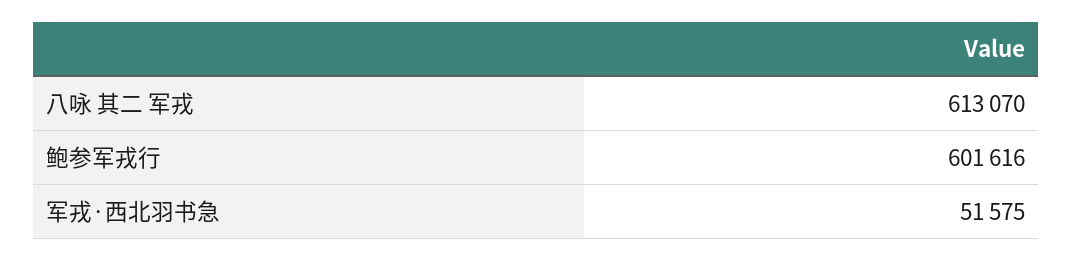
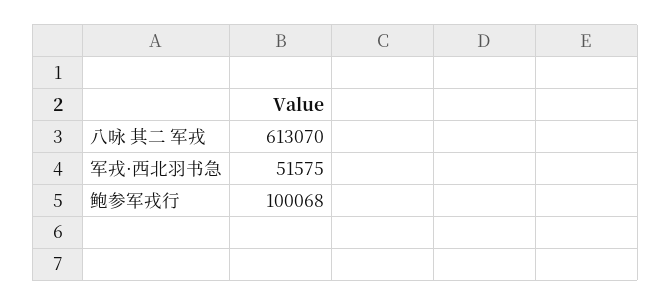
鲍参军戎行: 601616 -> 100068

